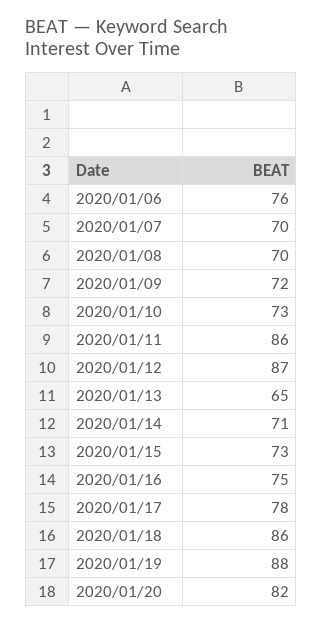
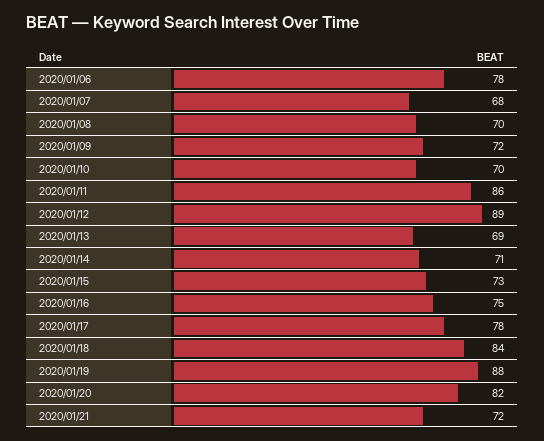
2020/01/06: 76 -> 78
2020/01/07: 70 -> 68
2020/01/10: 73 -> 70
2020/01/12: 87 -> 89
2020/01/13: 65 -> 69
2020/01/18: 86 -> 84
2020/01/21: none -> 72

